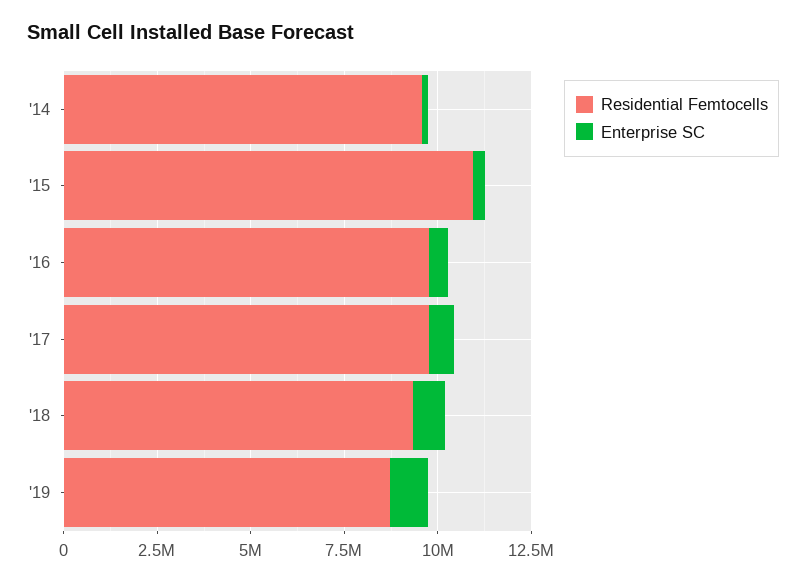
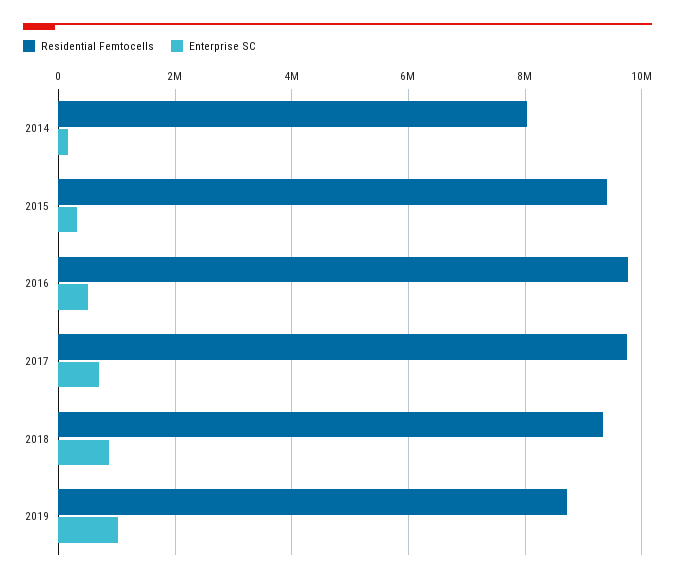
Residential Femtocells, '14: 9500000 -> 8000000
Residential Femtocells, '15: 11000000 -> 9400000

